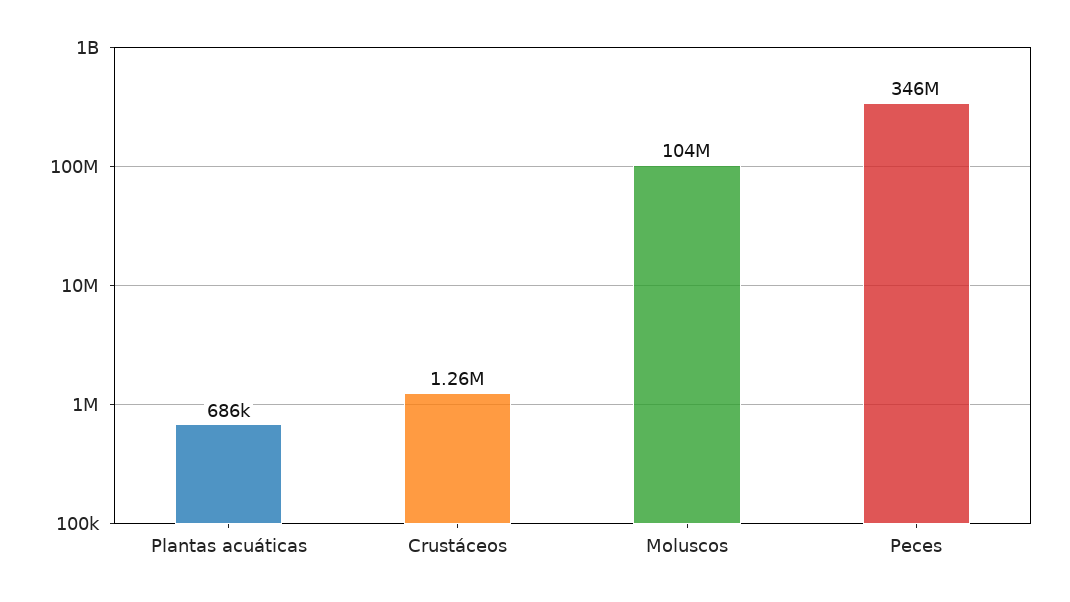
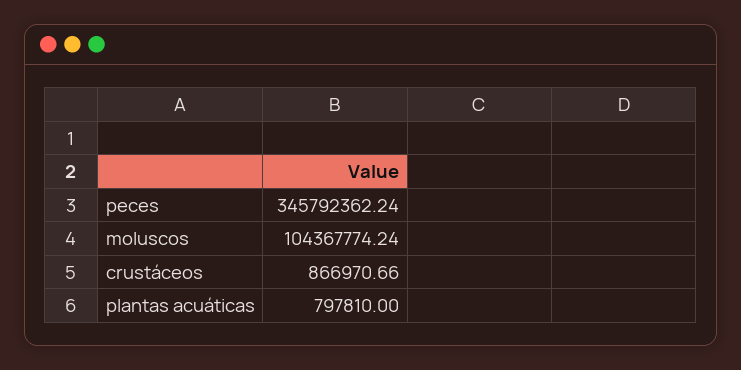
Plantas acuáticas: 686000 -> 797810
Crustáceos: 1260000 -> 866970.66

